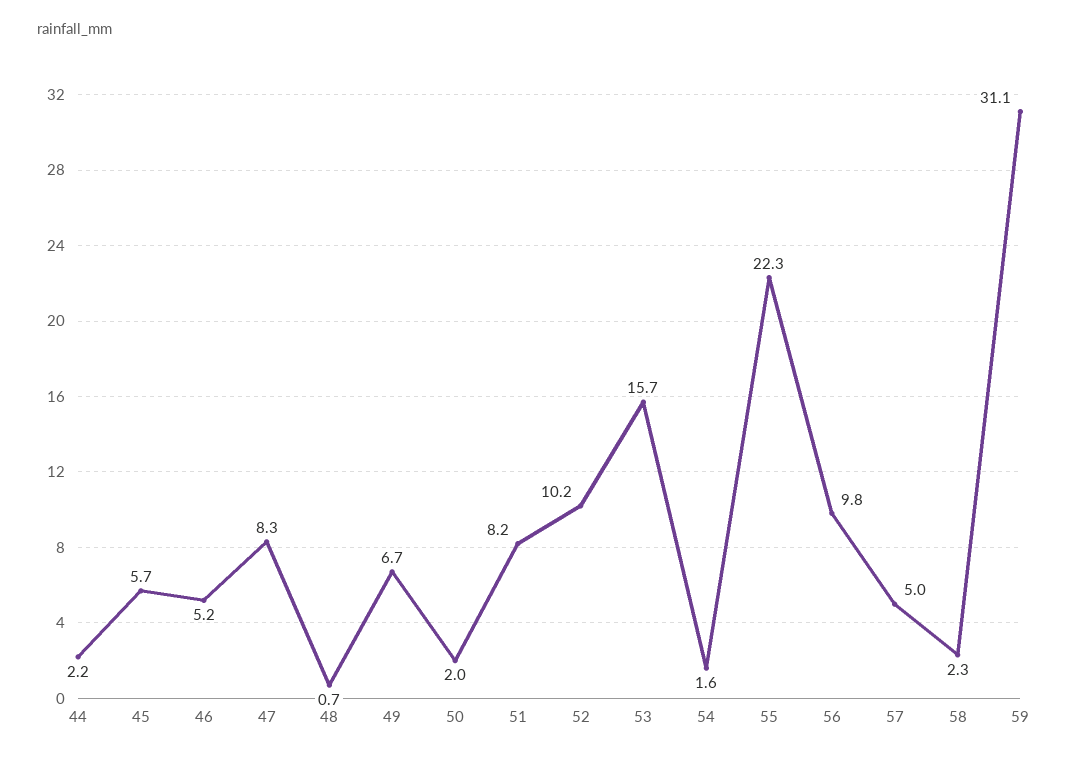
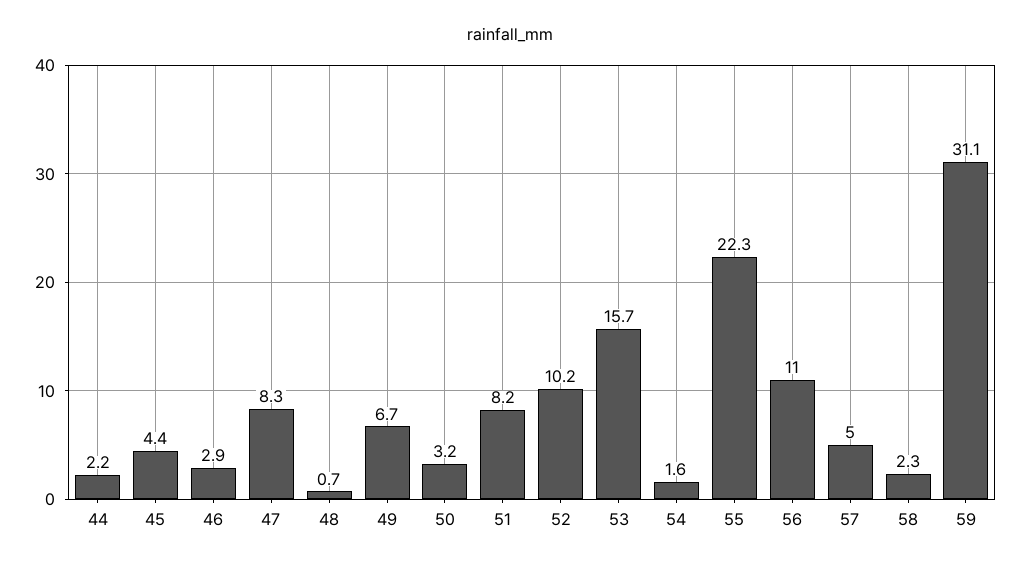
45: 5.7 -> 4.4
46: 5.2 -> 2.9
50: 2 -> 3.2
56: 9.8 -> 11

